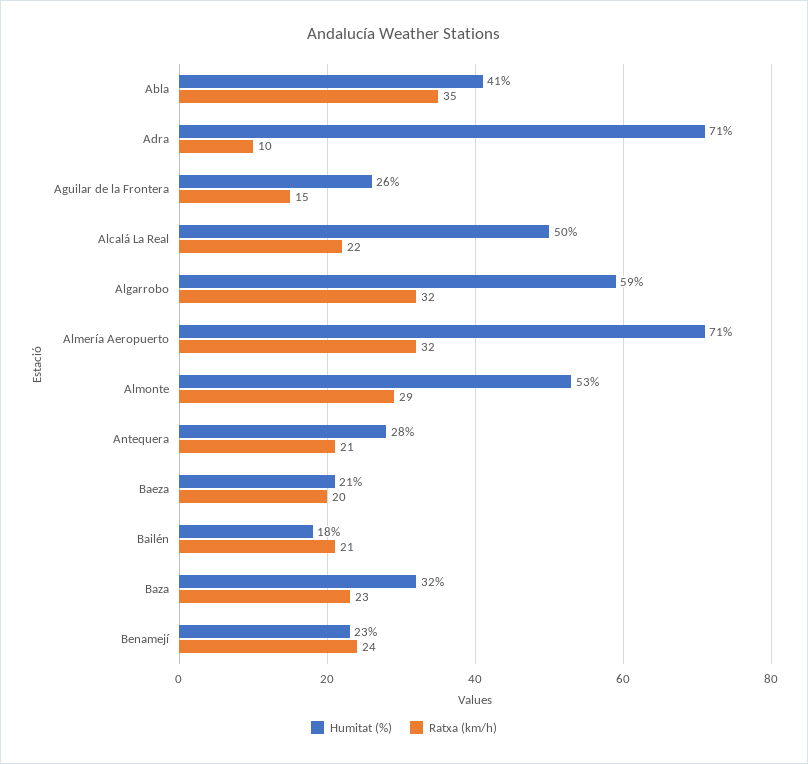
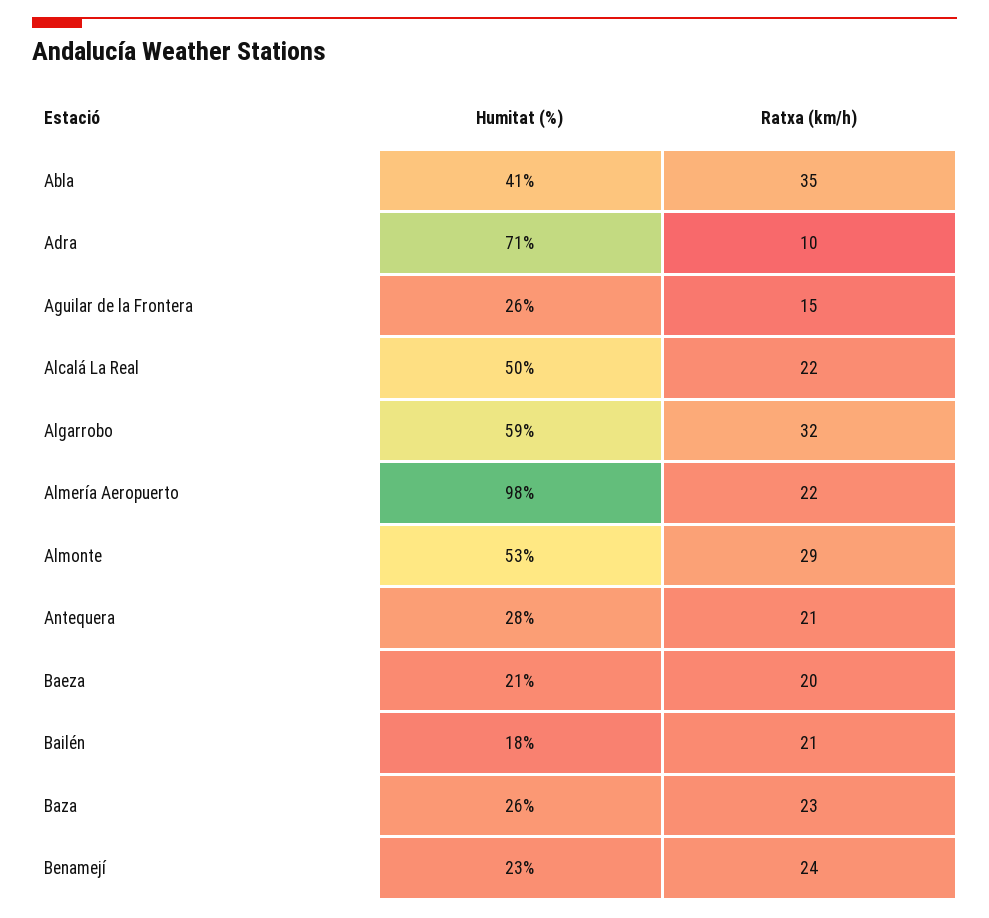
Humitat (%), Almería Aeropuerto: 71 -> 98
Ratxa (km/h), Almería Aeropuerto: 32 -> 22
Humitat (%), Baza: 32 -> 26

